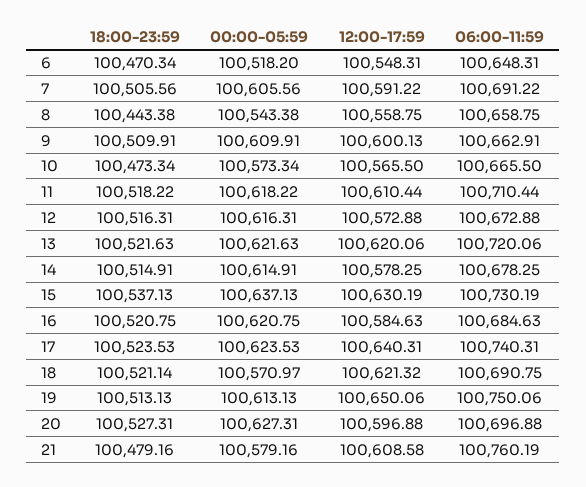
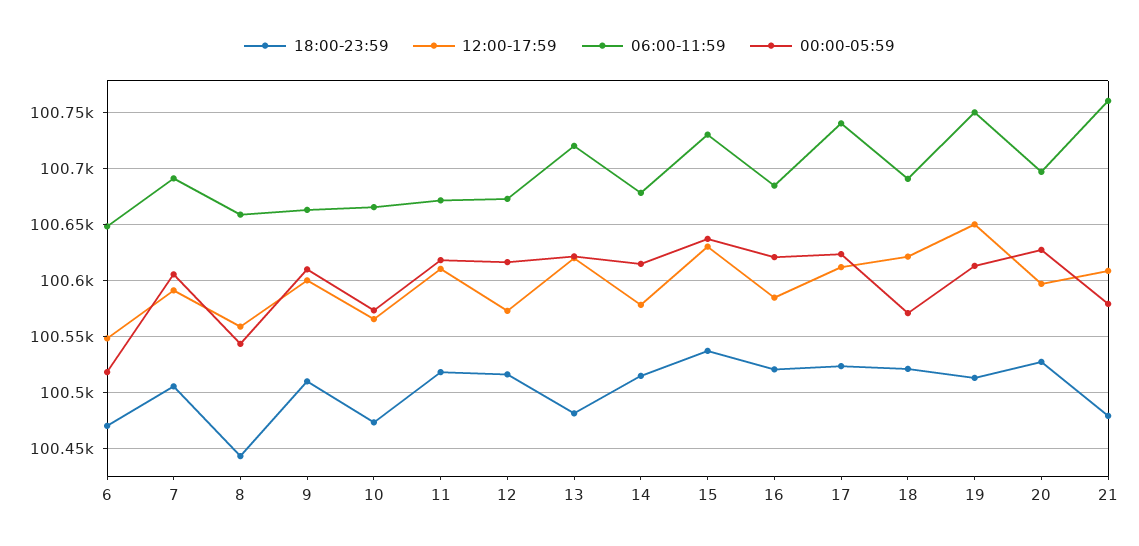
06:00-11:59, 11: 100710.44 -> 100670
18:00-23:59, 13: 100521.63 -> 100480
12:00-17:59, 17: 100640.31 -> 100610

